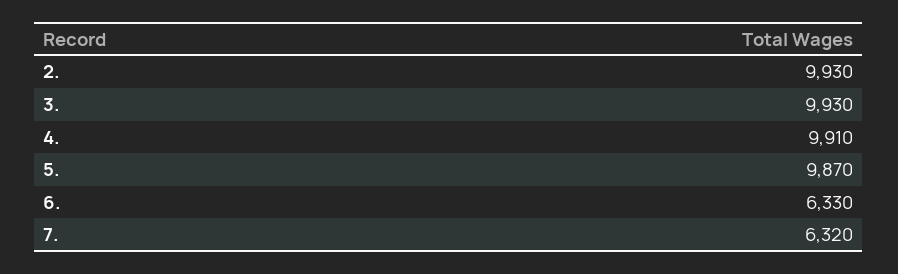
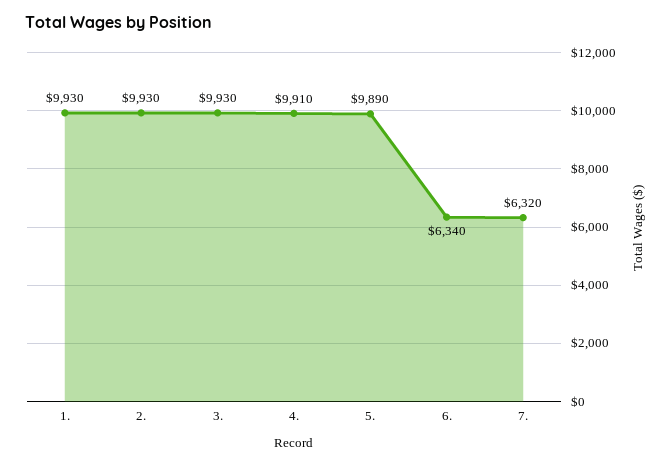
5.: 9870 -> 9890
6.: 6330 -> 6340
1.: none -> 9930

